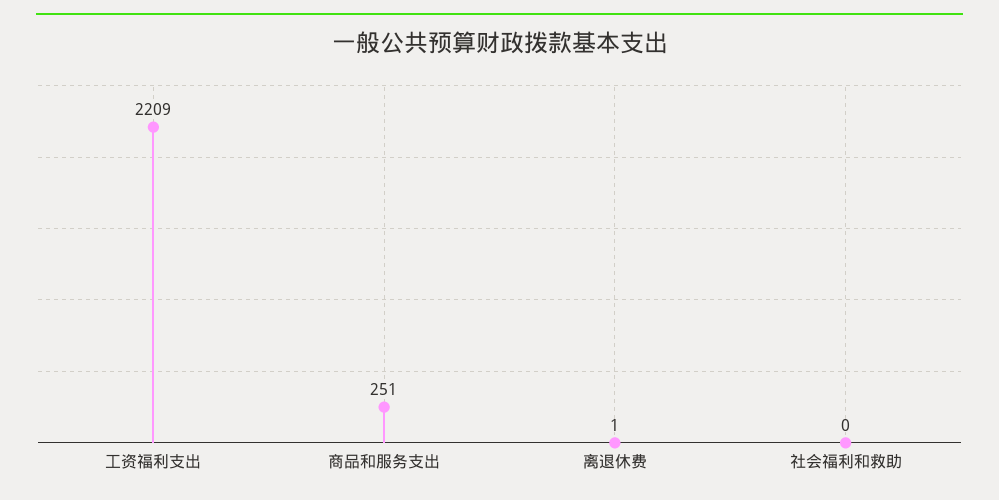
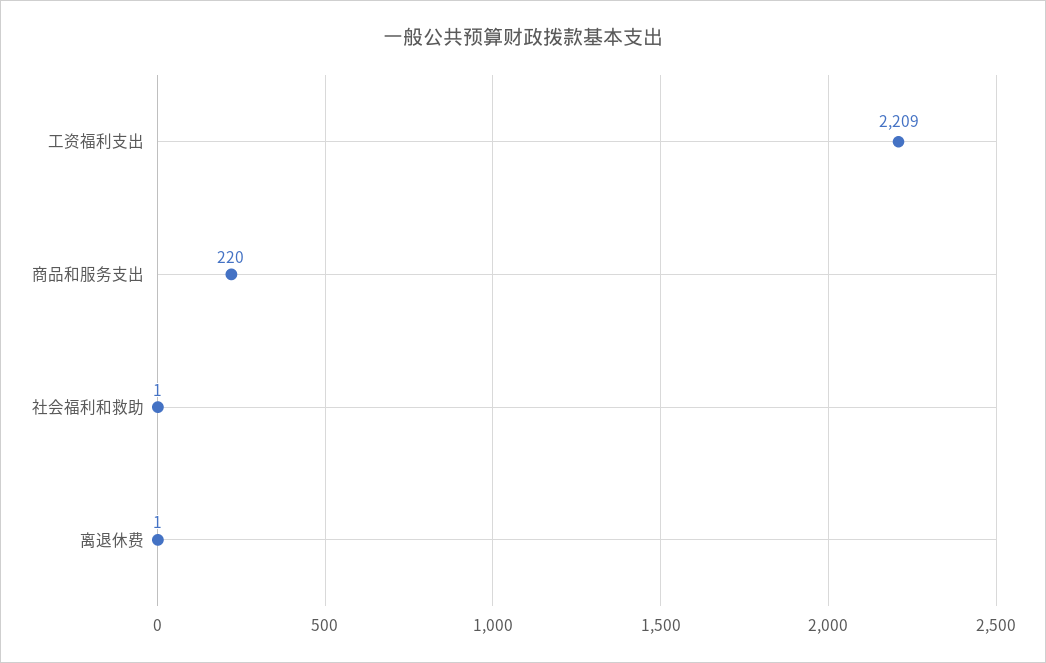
商品和服务支出: 251 -> 220
社会福利和救助: 0 -> 1

